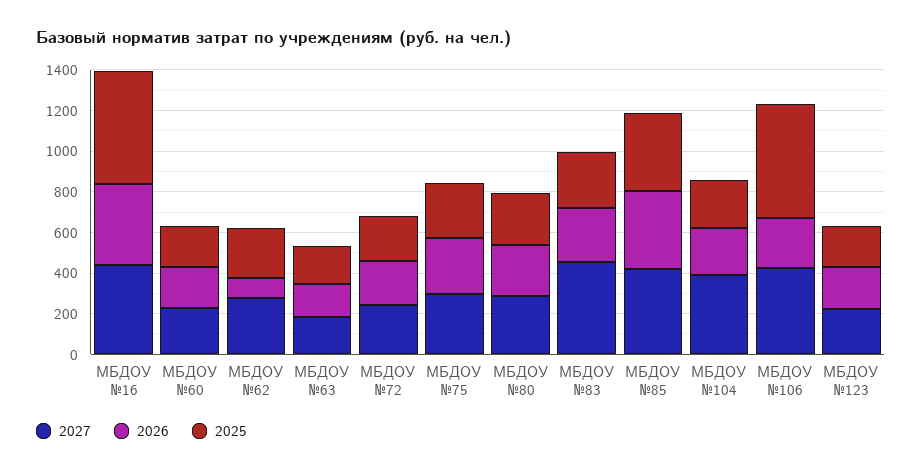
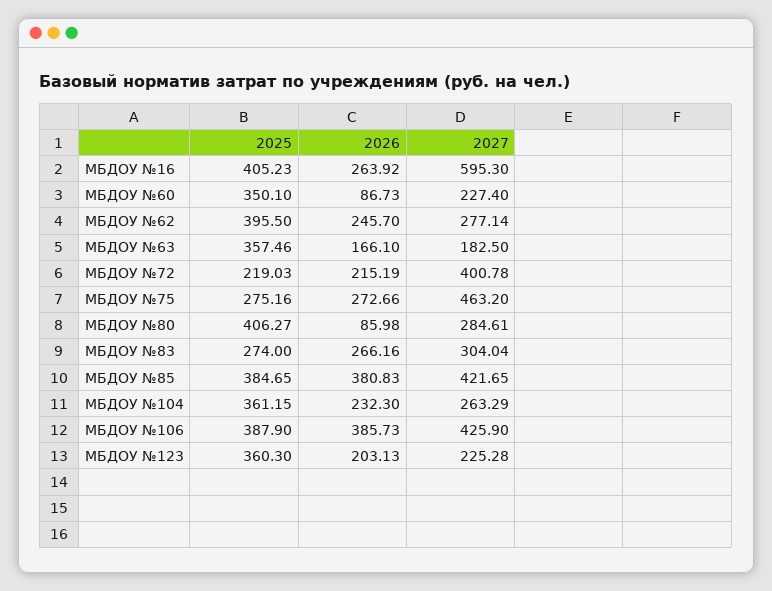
2027, МБДОУ №16: 450 -> 595.3
2026, МБДОУ №16: 400 -> 263.92
2025, МБДОУ №16: 550 -> 405.23
2026, МБДОУ №60: 200 -> 86.73
2025, МБДОУ №60: 200 -> 350.1
2026, МБДОУ №62: 100 -> 245.7
2025, МБДОУ №62: 250 -> 395.5
2025, МБДОУ №63: 200 -> 357.46
2027, МБДОУ №72: 250 -> 400.78
2027, МБДОУ №75: 300 -> 463.2
2026, МБДОУ №80: 250 -> 85.98
2025, МБДОУ №80: 250 -> 406.27
2027, МБДОУ №83: 450 -> 304.04
2027, МБДОУ №104: 400 -> 263.29
2025, МБДОУ №104: 250 -> 361.15
2026, МБДОУ №106: 250 -> 385.73
2025, МБДОУ №106: 550 -> 387.9
2025, МБДОУ №123: 200 -> 360.3

